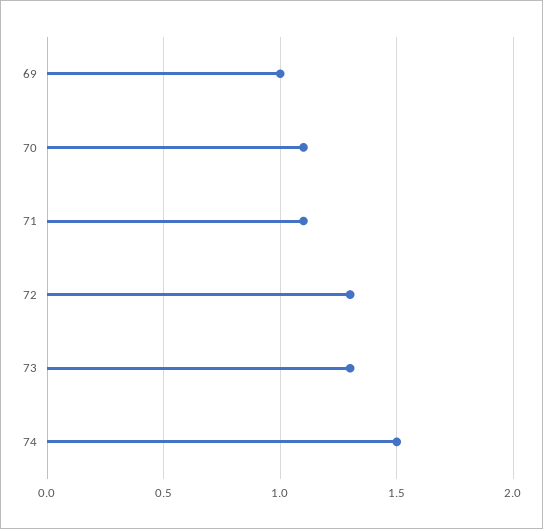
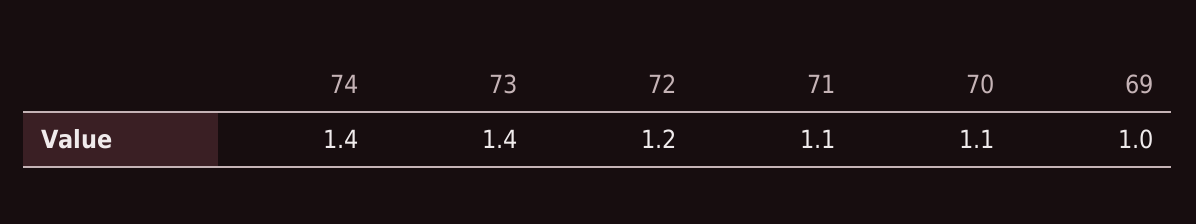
72: 1.3 -> 1.2
73: 1.3 -> 1.4
74: 1.5 -> 1.4

